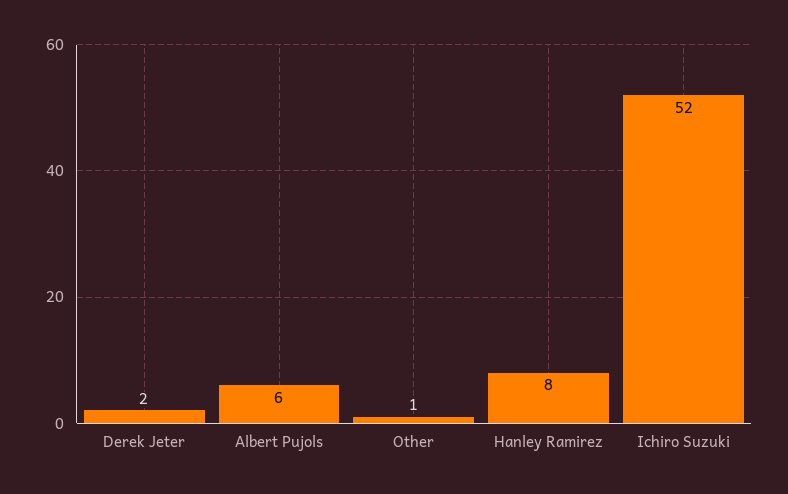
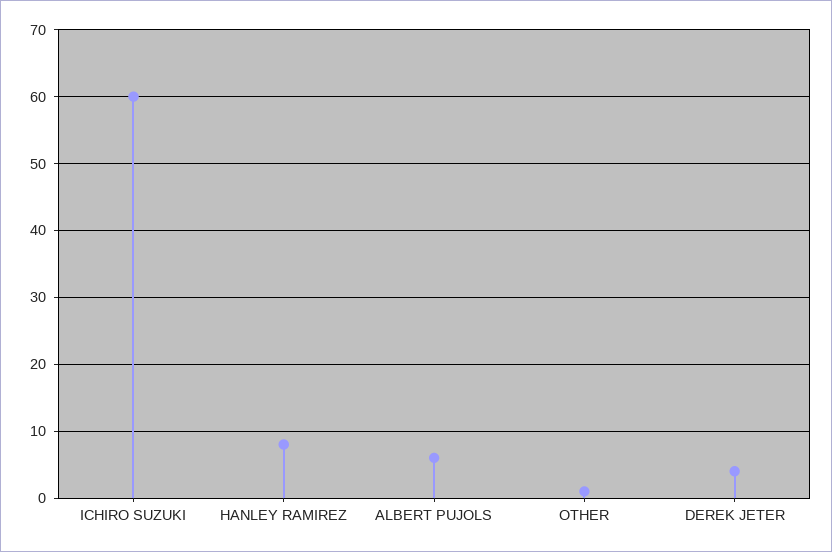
Derek Jeter: 2 -> 4
Ichiro Suzuki: 52 -> 60

